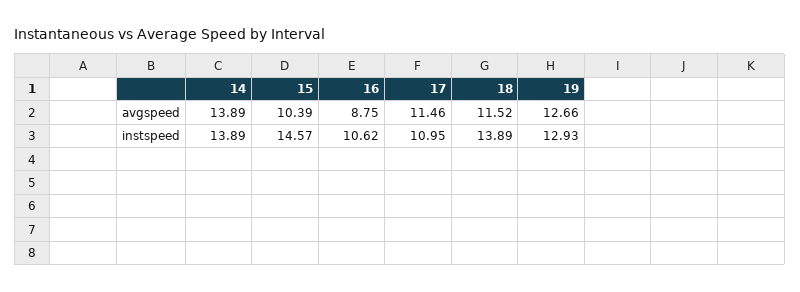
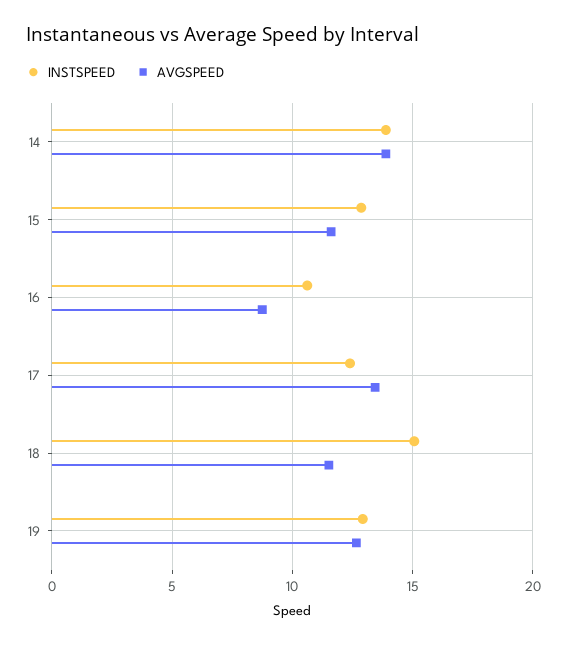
avgspeed, 15: 10.39 -> 11.5
avgspeed, 17: 11.46 -> 13.5
instspeed, 15: 14.57 -> 13
instspeed, 17: 10.95 -> 12.5
instspeed, 18: 13.89 -> 15

